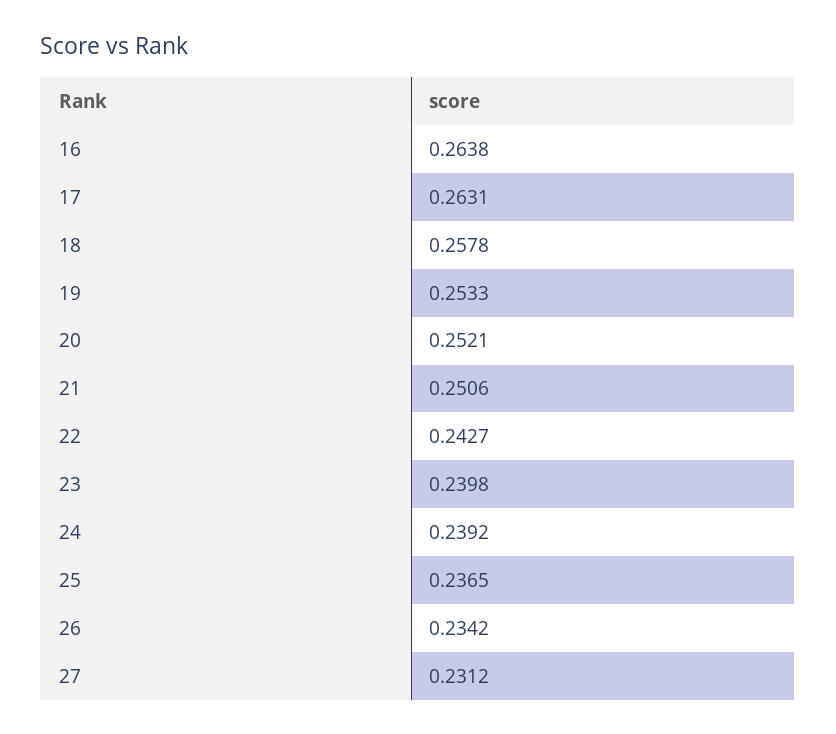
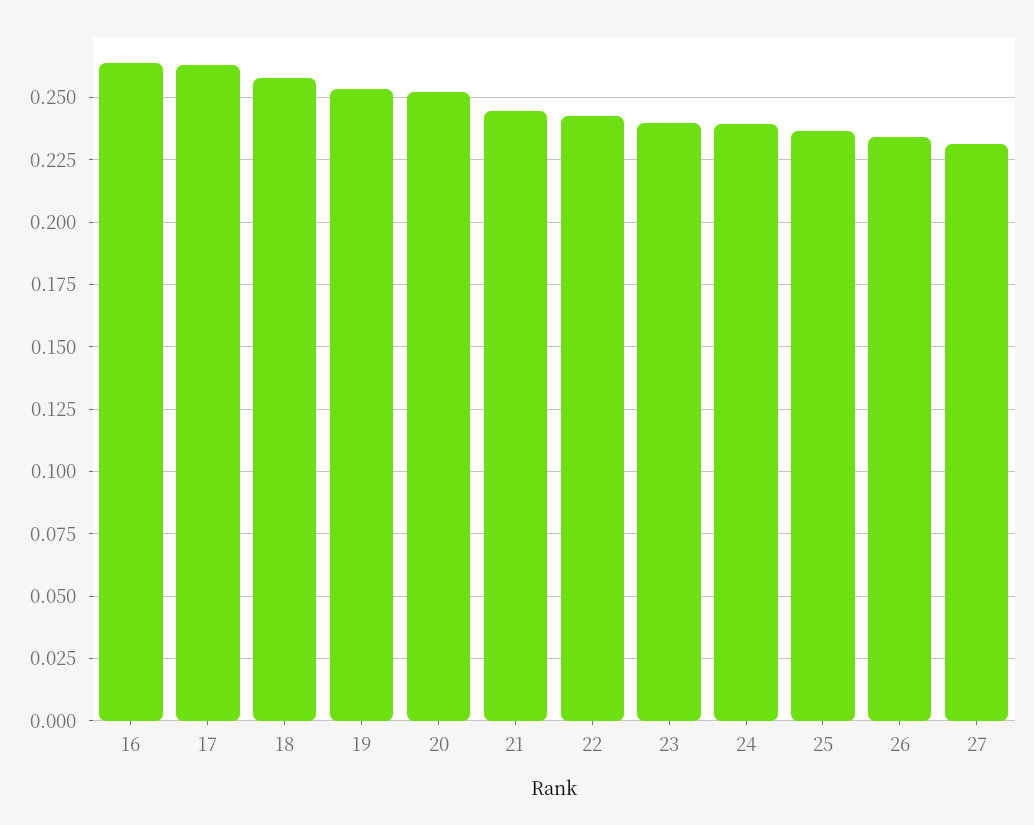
21: 0.2506 -> 0.245

